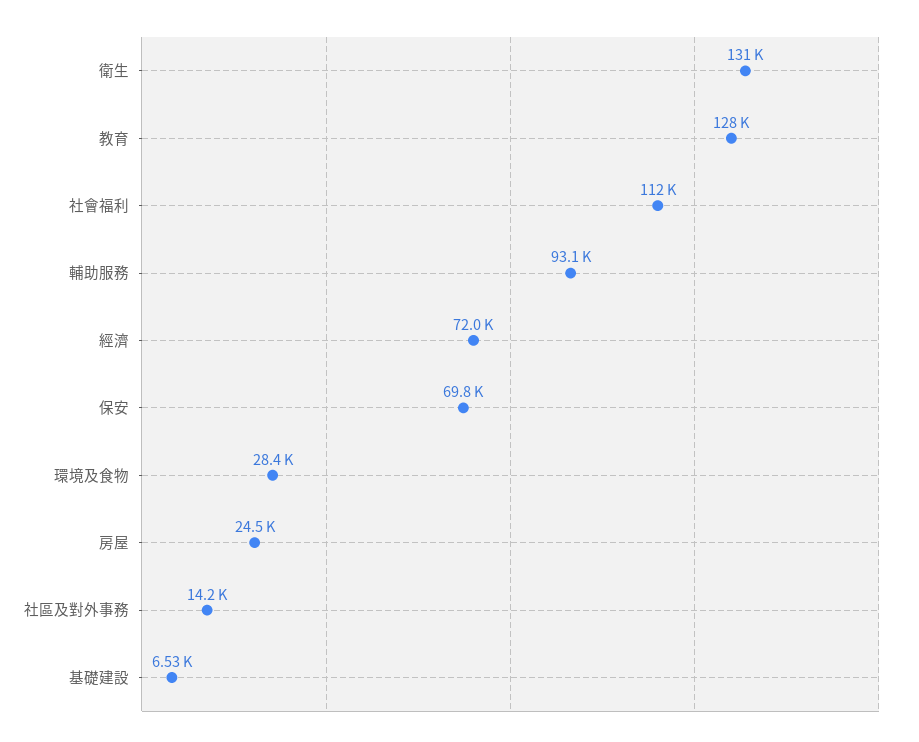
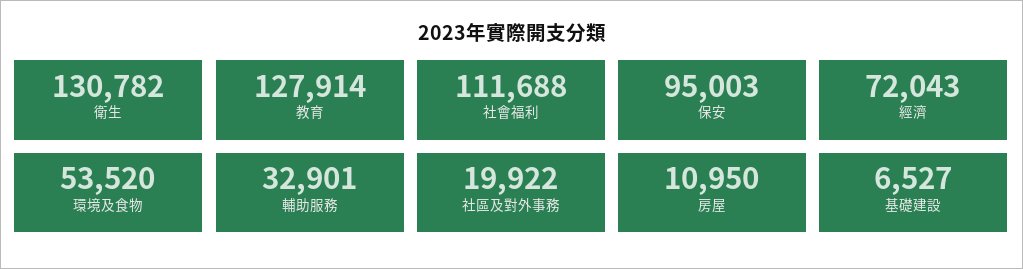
輔助服務: 93100 -> 32901
保安: 69800 -> 95003
環境及食物: 28400 -> 53520
房屋: 24500 -> 10950
社區及對外事務: 14200 -> 19922

